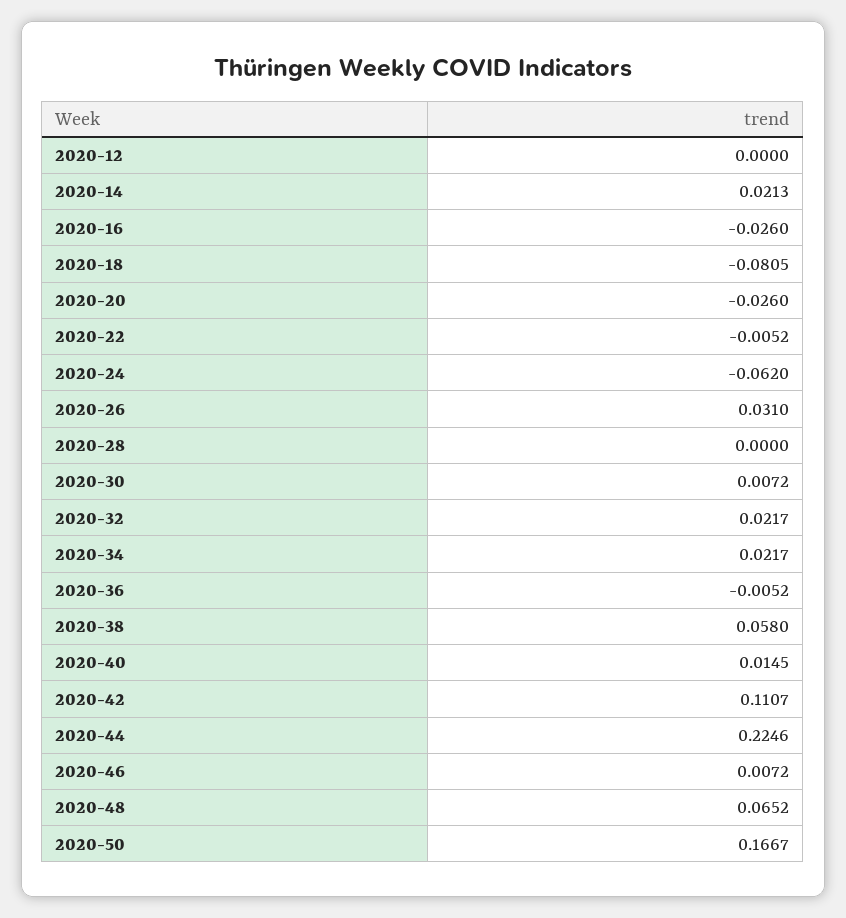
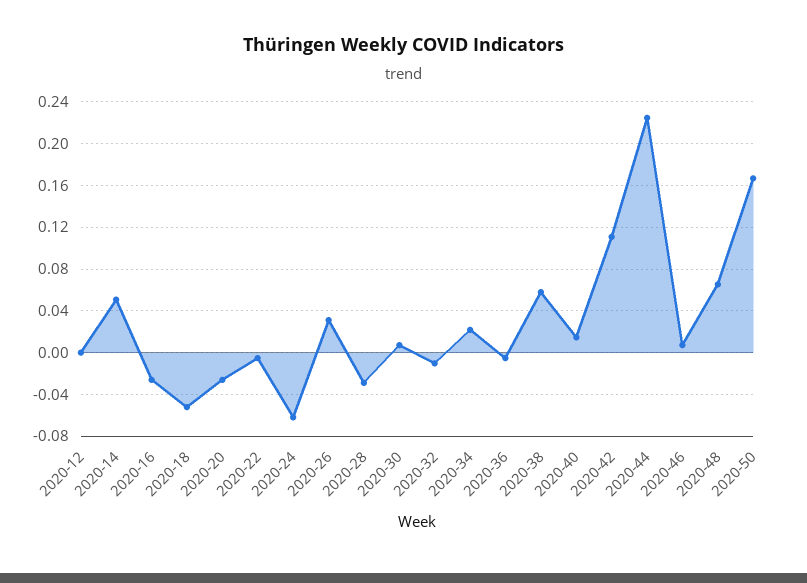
2020-14: 0.0213 -> 0.05
2020-18: -0.0805 -> -0.05
2020-28: 0 -> -0.03
2020-32: 0.0217 -> -0.01

